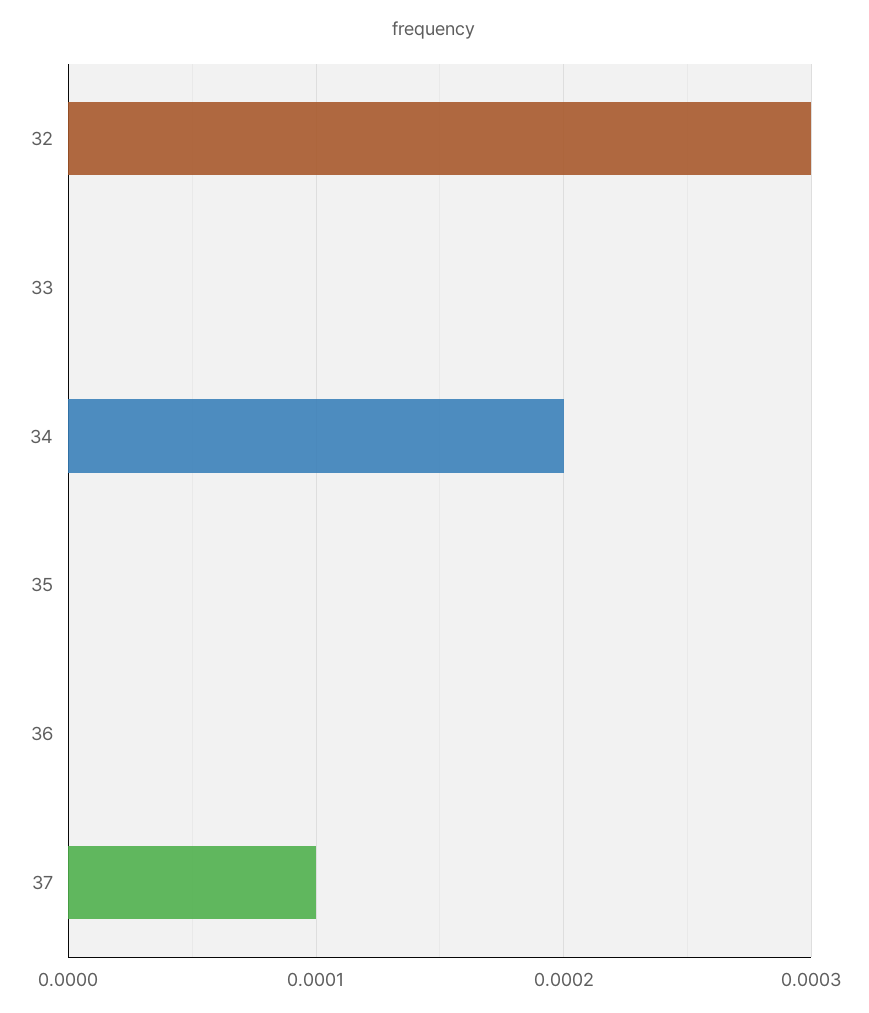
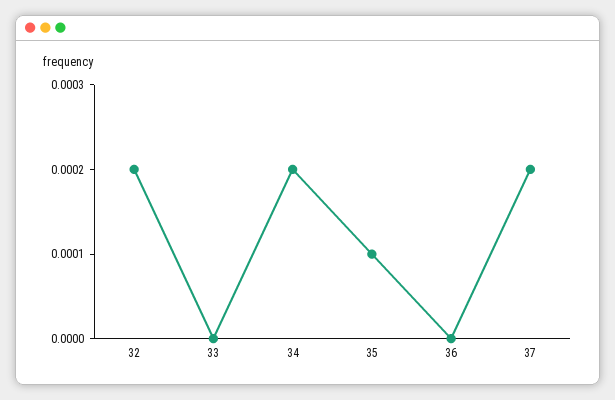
32: 0.0003 -> 0.0002
35: 0 -> 0.0001
37: 0.0001 -> 0.0002

